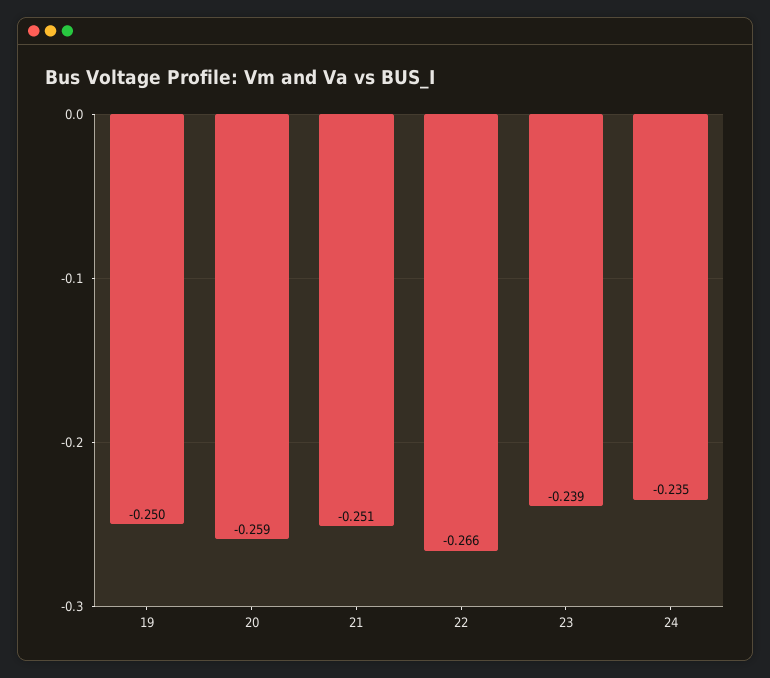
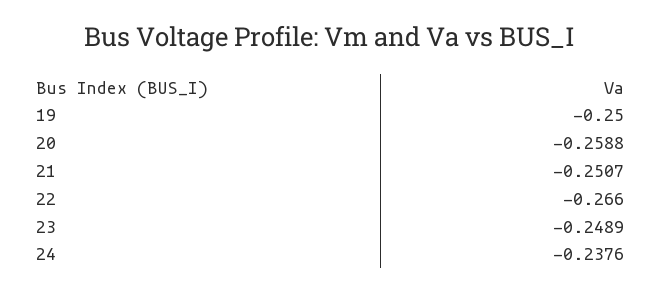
23: -0.239 -> -0.2489
24: -0.235 -> -0.2376

